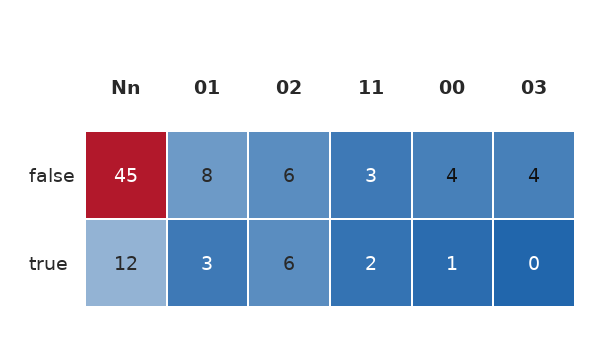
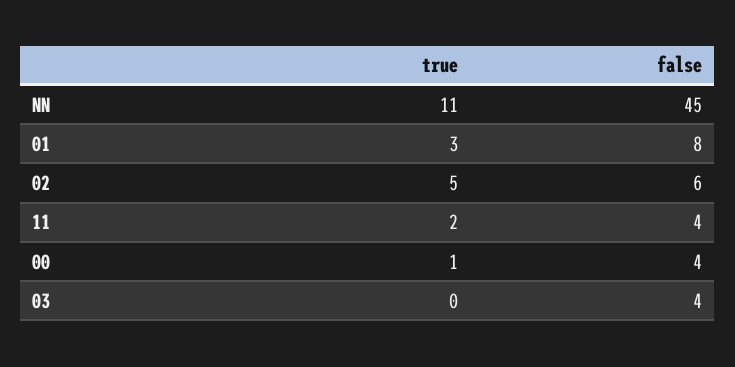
11, false: 3 -> 4
Nn, true: 12 -> 11
02, true: 6 -> 5

